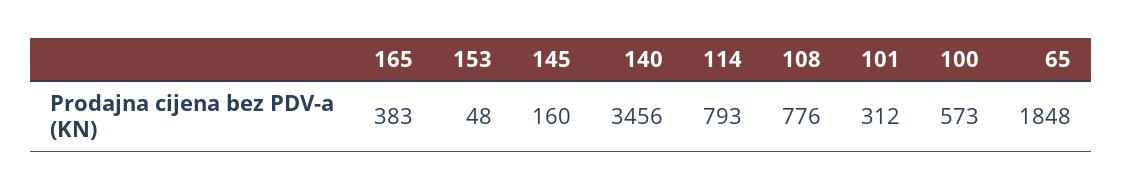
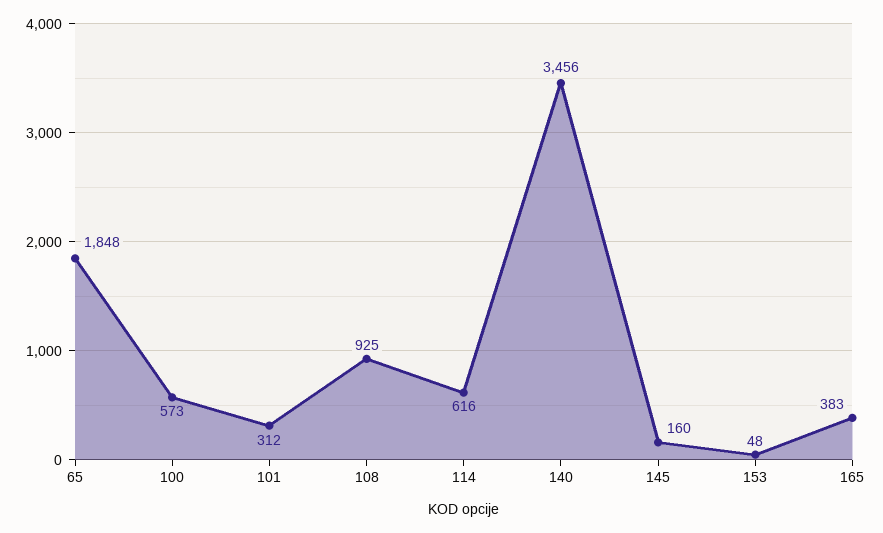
114: 793 -> 616
108: 776 -> 925

